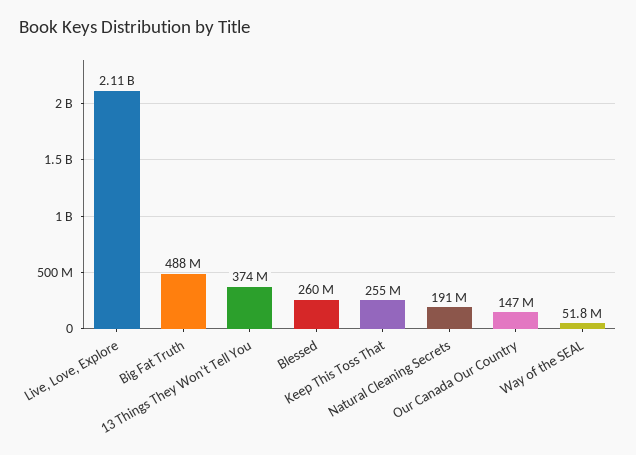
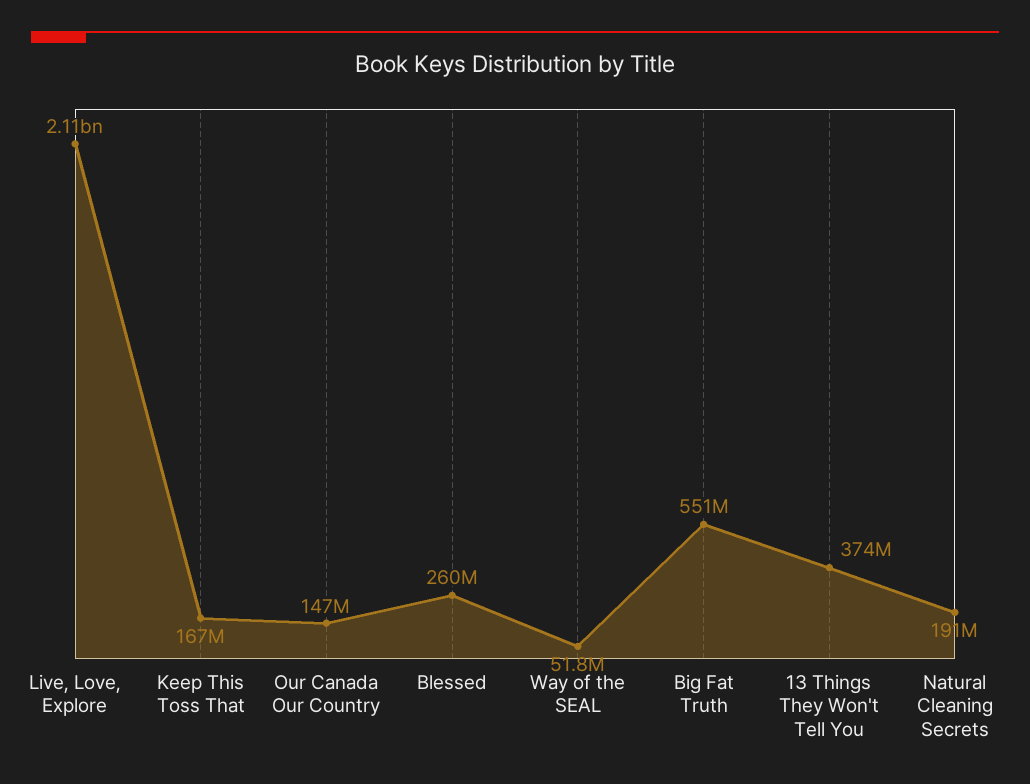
Big Fat Truth: 488000000 -> 551000000
Keep This Toss That: 255000000 -> 167000000

